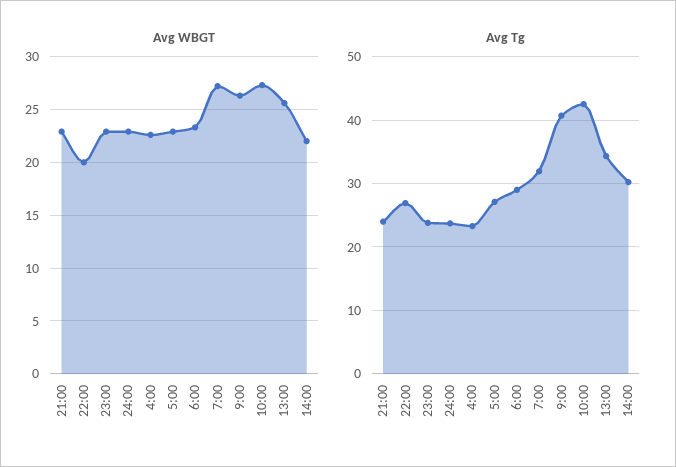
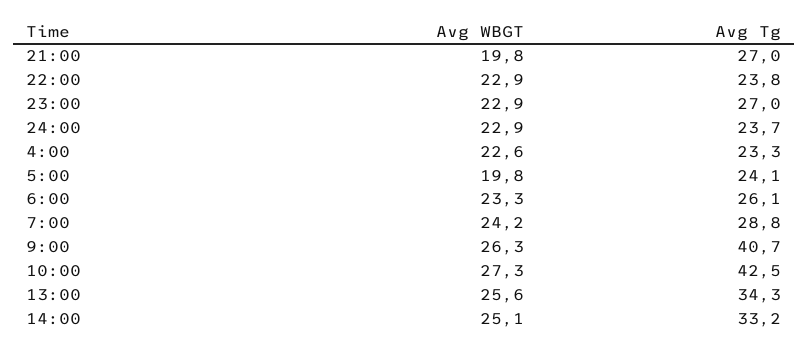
Avg WBGT, 21:00: 23 -> 19.8
Avg WBGT, 22:00: 20 -> 22.9
Avg WBGT, 5:00: 23 -> 19.8
Avg WBGT, 7:00: 27 -> 24.2
Avg WBGT, 14:00: 22 -> 25.1
Avg Tg, 21:00: 24 -> 27
Avg Tg, 22:00: 27 -> 23.8
Avg Tg, 23:00: 24 -> 27
Avg Tg, 5:00: 27 -> 24.1
Avg Tg, 6:00: 29 -> 26.1
Avg Tg, 7:00: 32 -> 28.8
Avg Tg, 14:00: 30 -> 33.2

